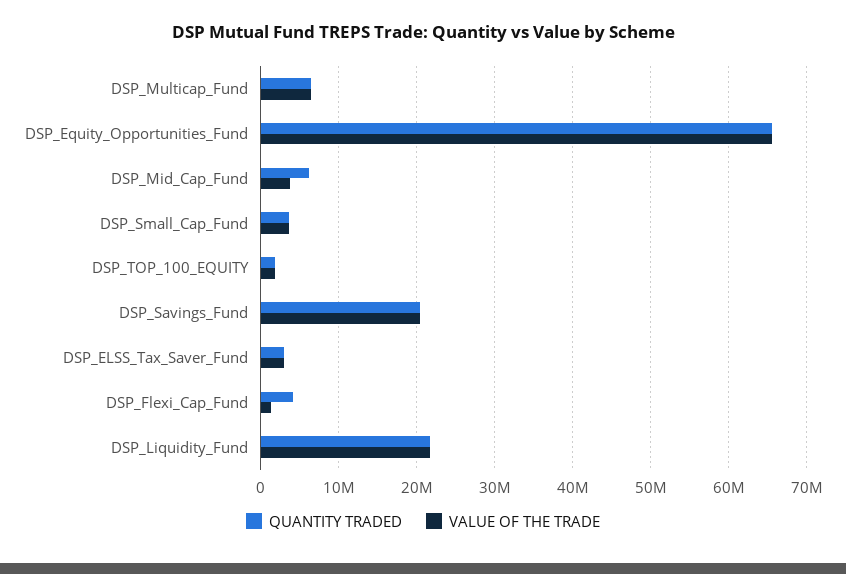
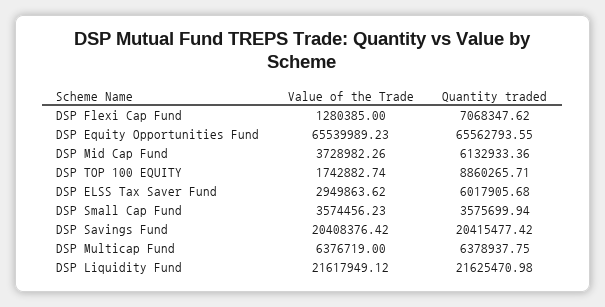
QUANTITY TRADED, DSP_TOP_100_EQUITY: 2000000 -> 8860265.71
QUANTITY TRADED, DSP_ELSS_Tax_Saver_Fund: 3000000 -> 6017905.68
QUANTITY TRADED, DSP_Flexi_Cap_Fund: 4000000 -> 7068347.62

